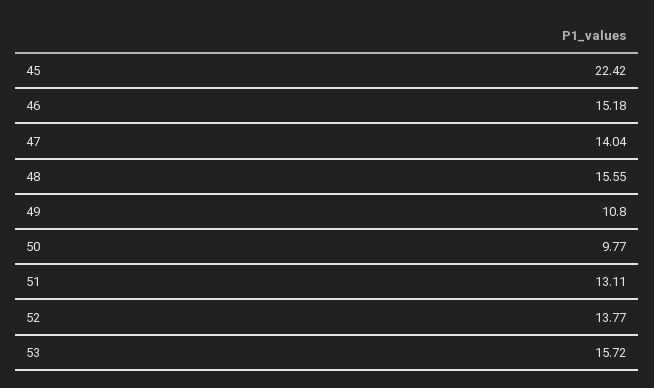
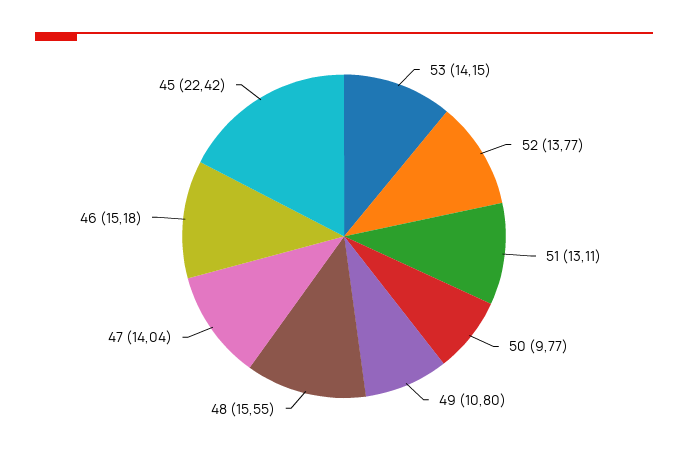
53: 15.72 -> 14.15

